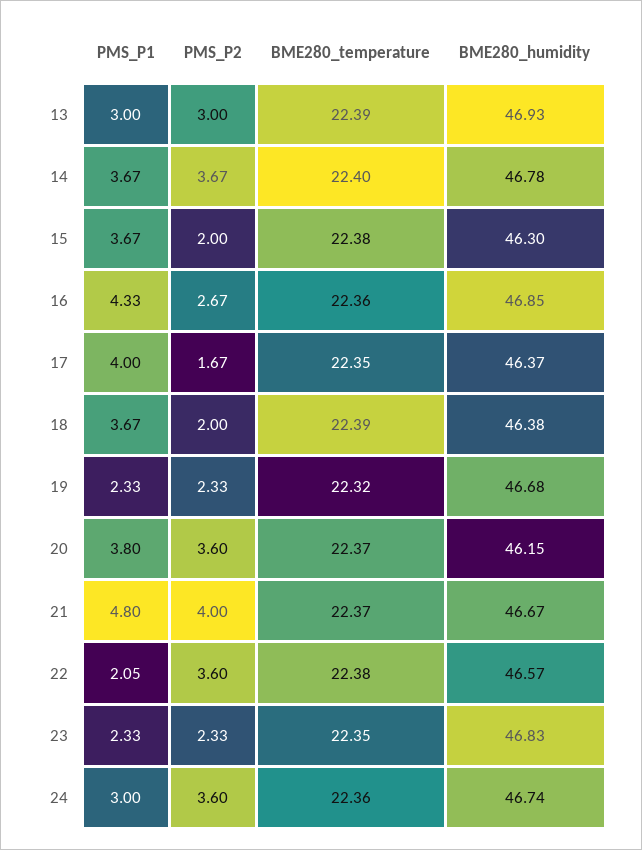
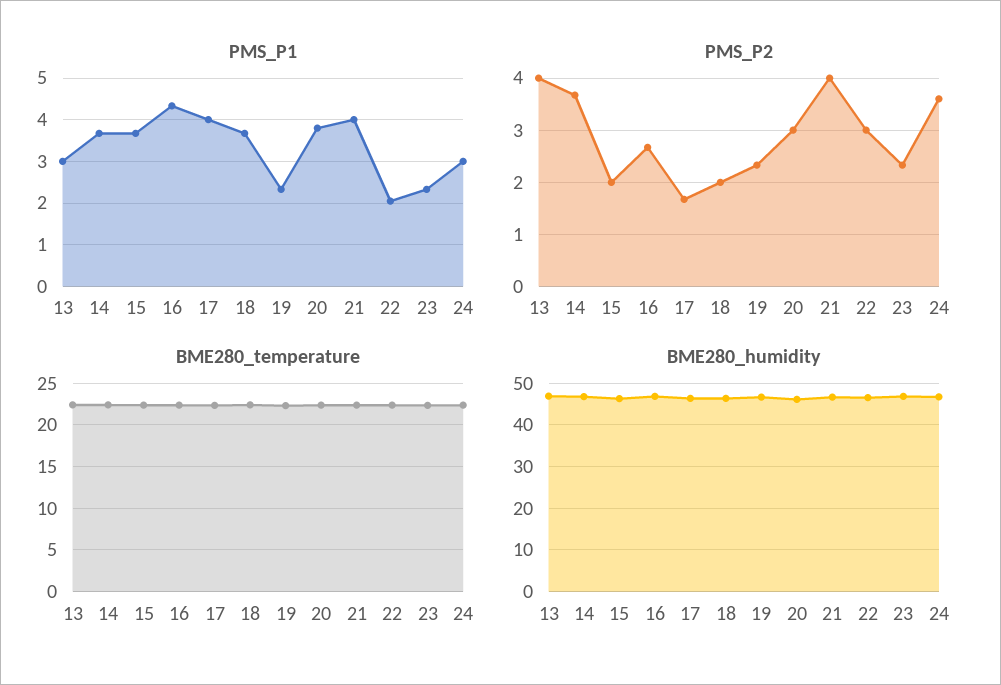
PMS_P2, 13: 3 -> 4
PMS_P2, 20: 3.6 -> 3
PMS_P1, 21: 4.8 -> 4
PMS_P2, 22: 3.6 -> 3

